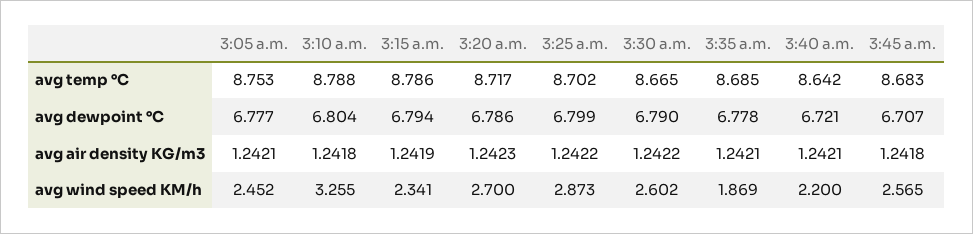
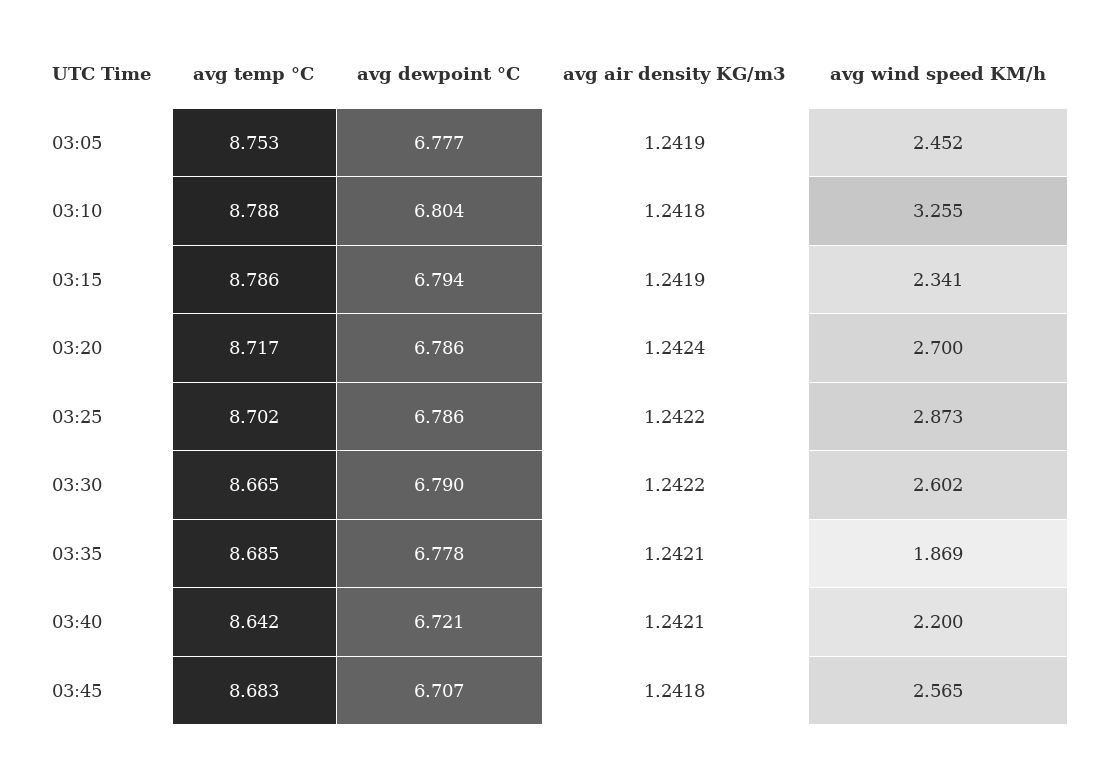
3:25 a.m., avg dewpoint °C: 6.799 -> 6.786
3:05 a.m., avg air density KG/m3: 1.2421 -> 1.2419
3:20 a.m., avg air density KG/m3: 1.2423 -> 1.2424

